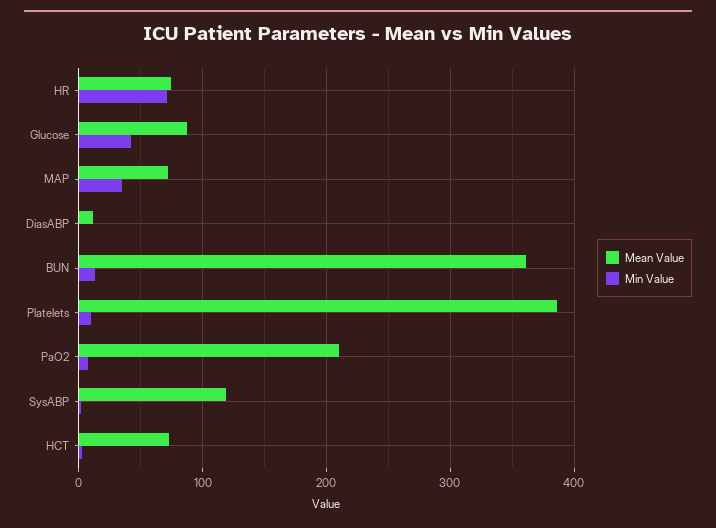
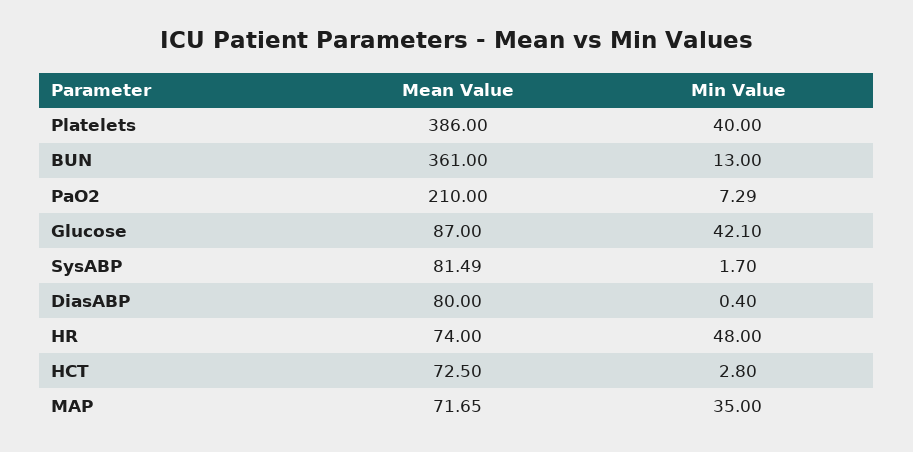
Min Value, HR: 70 -> 48
Mean Value, DiasABP: 10 -> 80
Min Value, Platelets: 10 -> 40
Mean Value, SysABP: 120 -> 81.49

